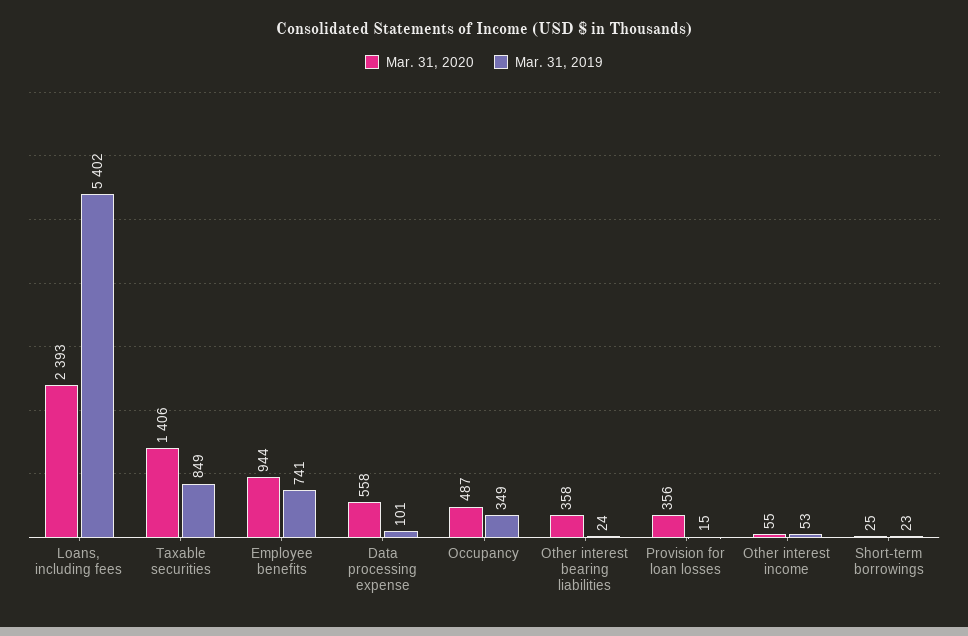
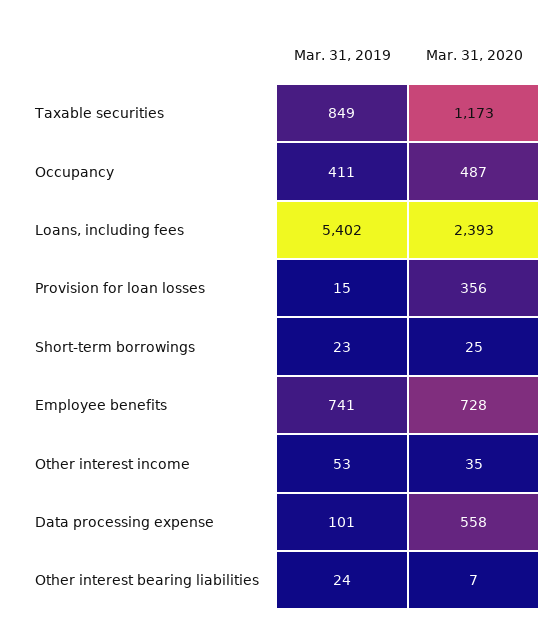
Mar. 31, 2020, Taxable securities: 1406 -> 1173
Mar. 31, 2020, Employee benefits: 944 -> 728
Mar. 31, 2019, Occupancy: 349 -> 411
Mar. 31, 2020, Other interest bearing liabilities: 358 -> 7
Mar. 31, 2020, Other interest income: 55 -> 35

